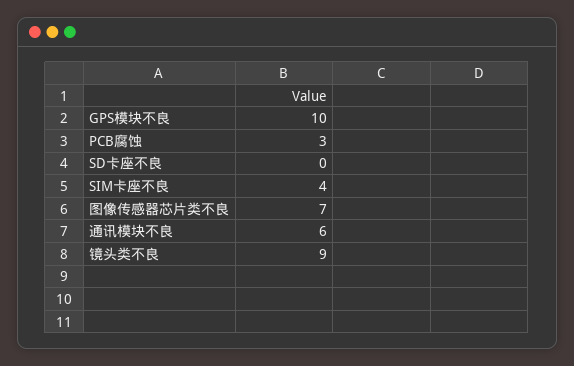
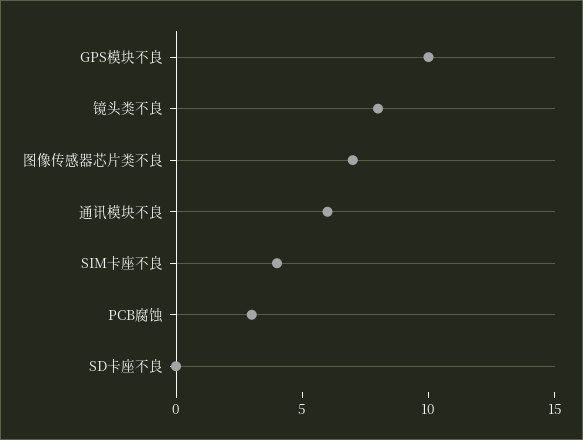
镜头类不良: 9 -> 8

